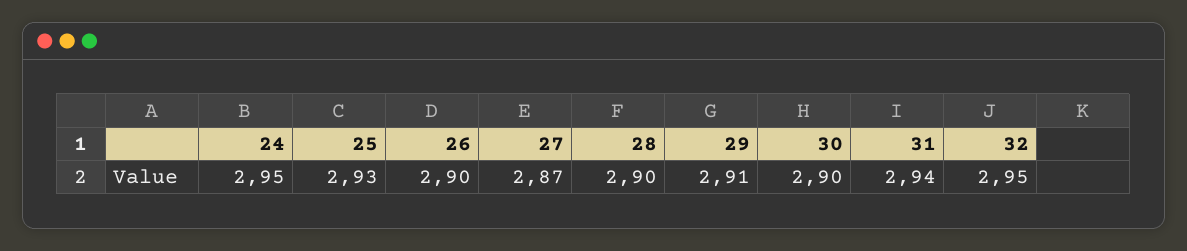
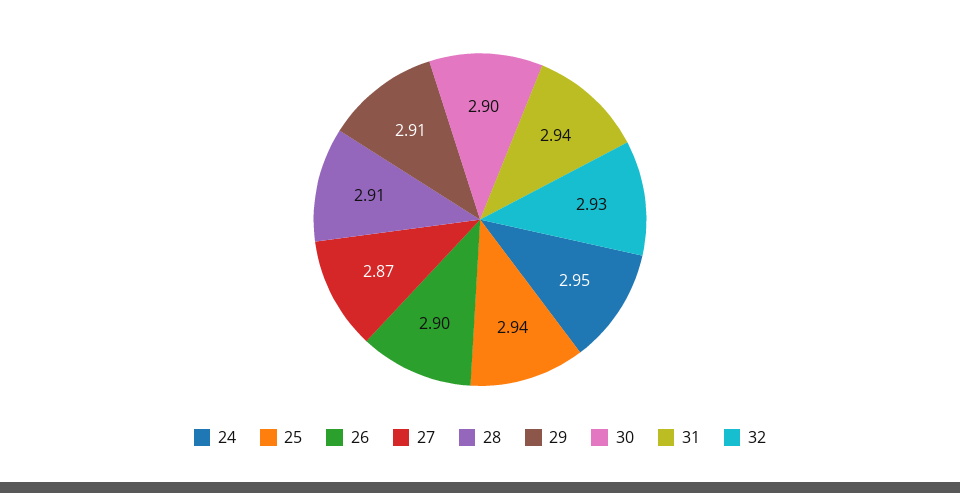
25: 2.93 -> 2.94
28: 2.9 -> 2.91
32: 2.95 -> 2.93

